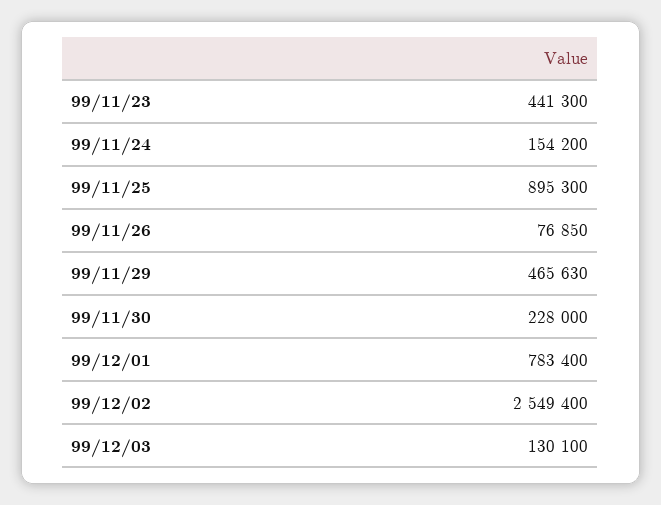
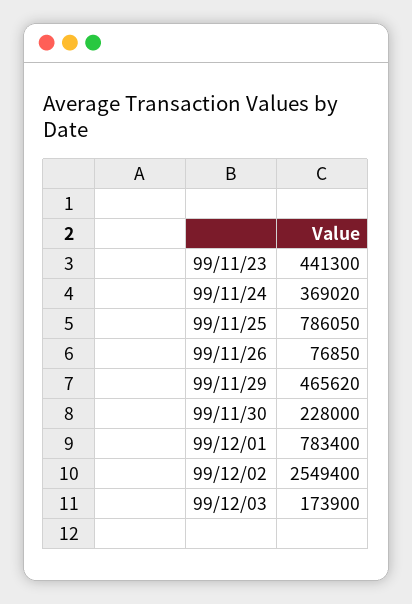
99/11/24: 154200 -> 369020
99/11/25: 895300 -> 786050
99/11/29: 465630 -> 465620
99/12/03: 130100 -> 173900

